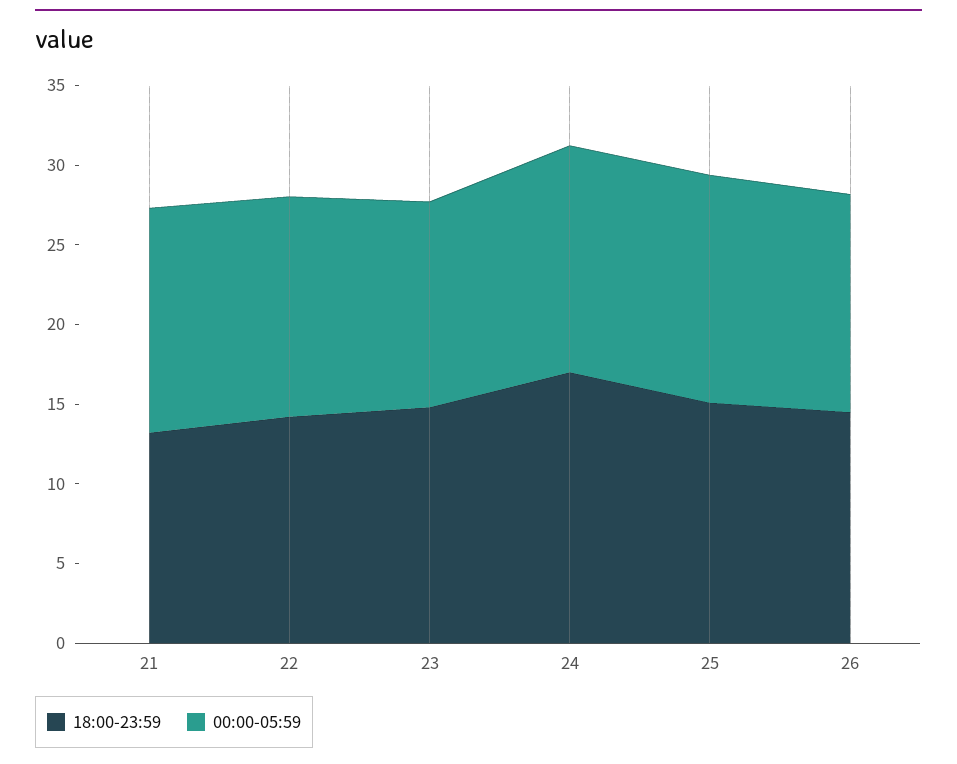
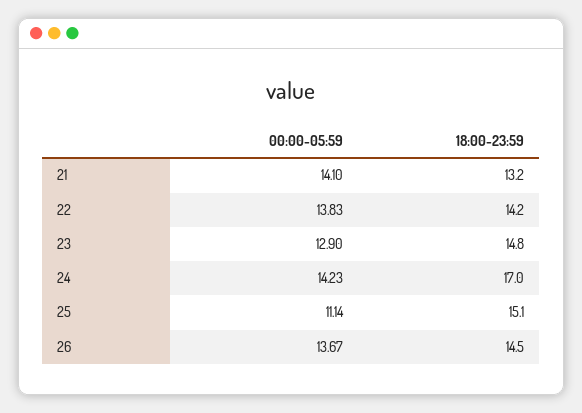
00:00-05:59, 25: 14 -> 11.14

